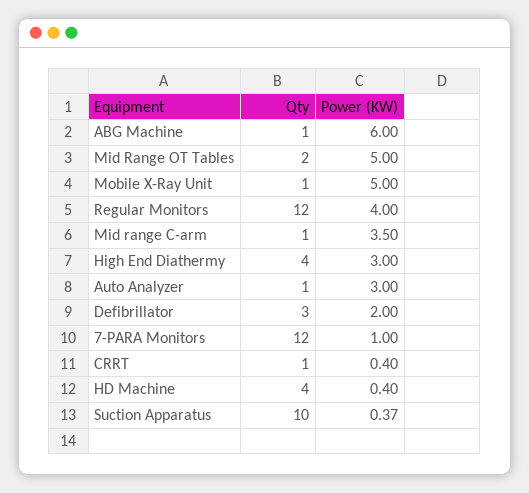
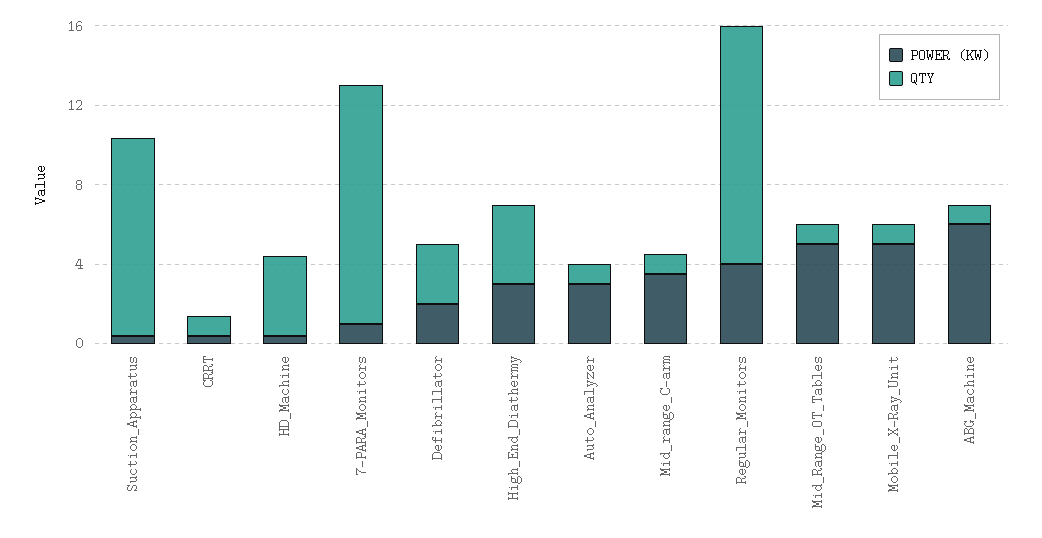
Qty, Mid Range OT Tables: 2 -> 1

